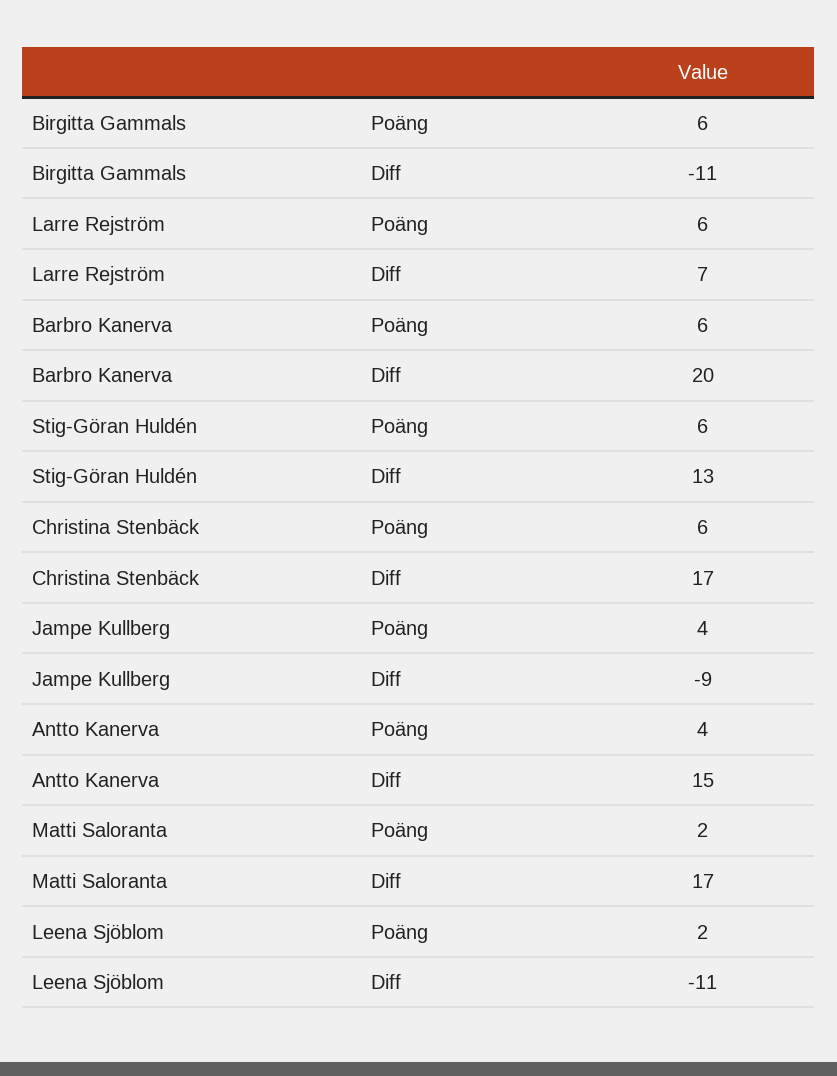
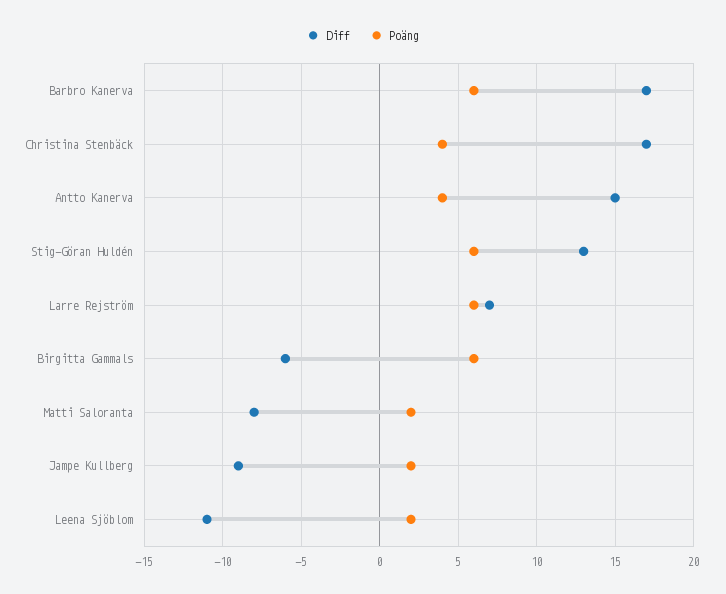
Diff, Birgitta Gammals: -11 -> -6
Diff, Barbro Kanerva: 20 -> 17
Poäng, Christina Stenbäck: 6 -> 4
Poäng, Jampe Kullberg: 4 -> 2
Diff, Matti Saloranta: 17 -> -8

